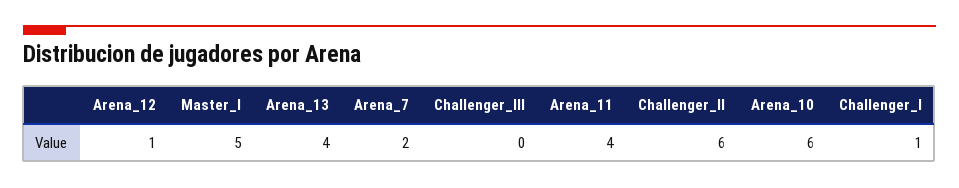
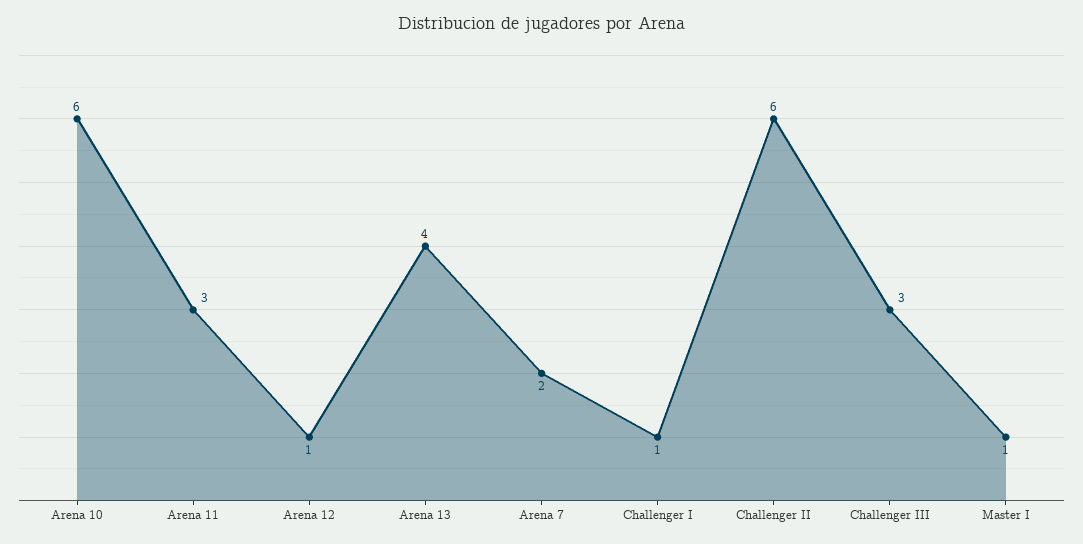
Master_I: 5 -> 1
Challenger_III: 0 -> 3
Arena_11: 4 -> 3

